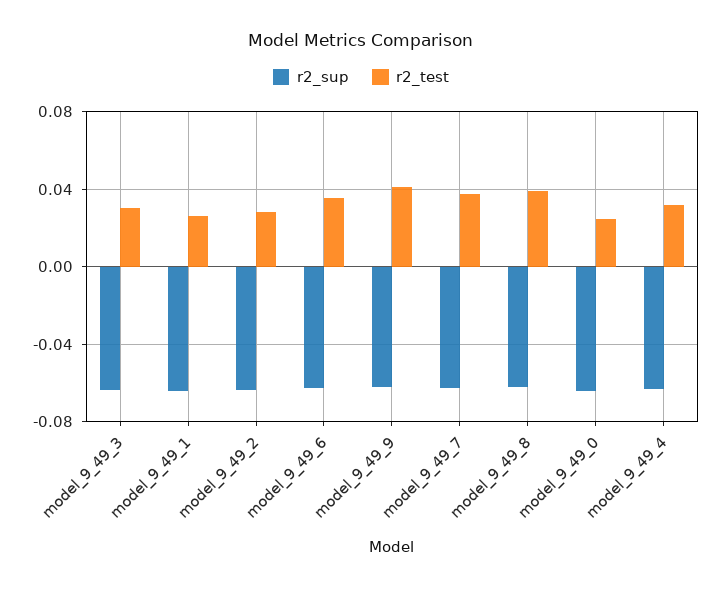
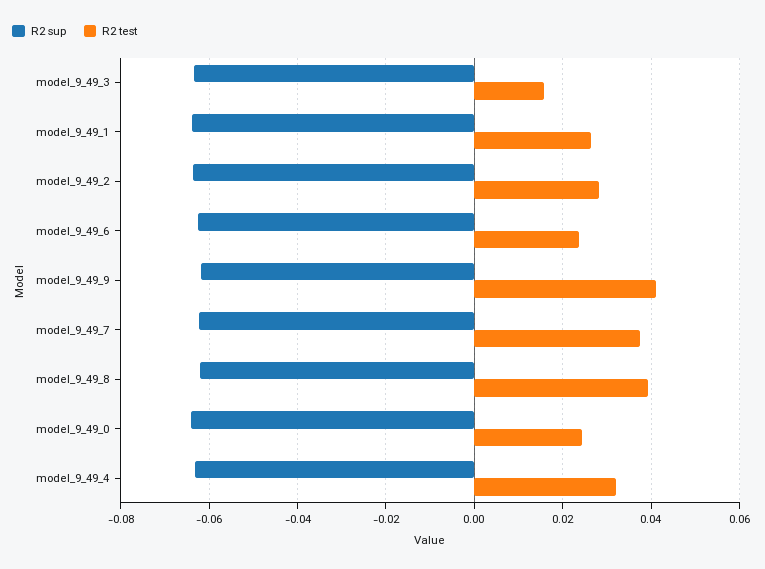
r2_test, model_9_49_3: 0.03 -> 0.016
r2_test, model_9_49_6: 0.035 -> 0.024

